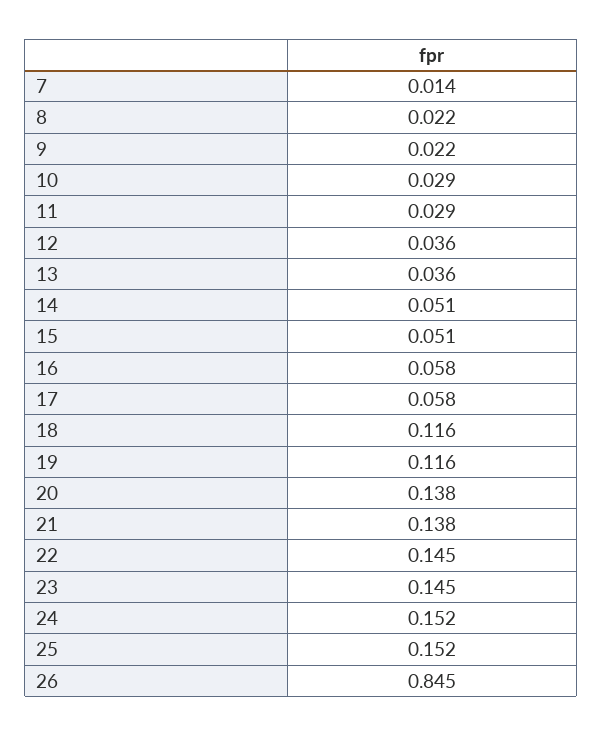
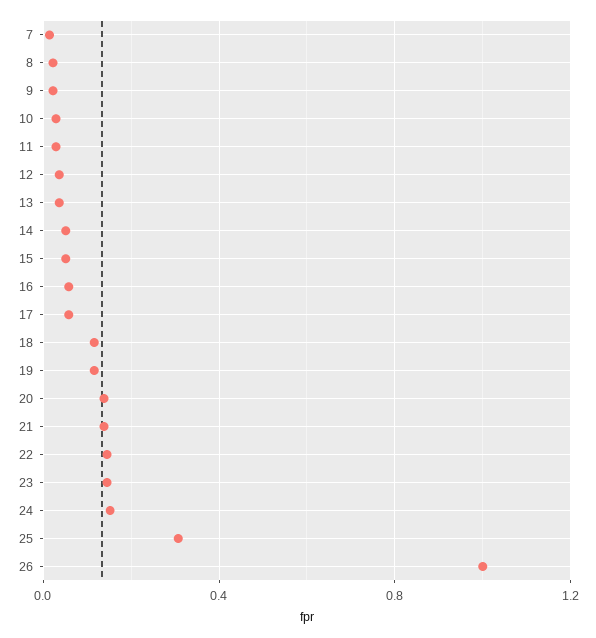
25: 0.152 -> 0.3
26: 0.845 -> 1

